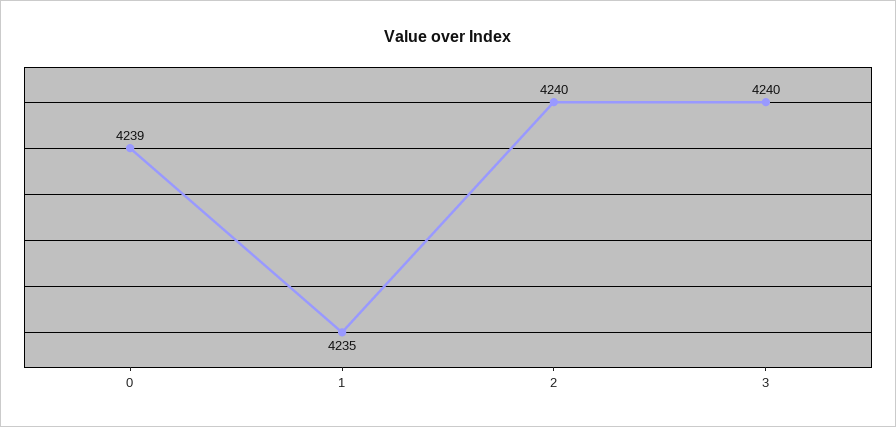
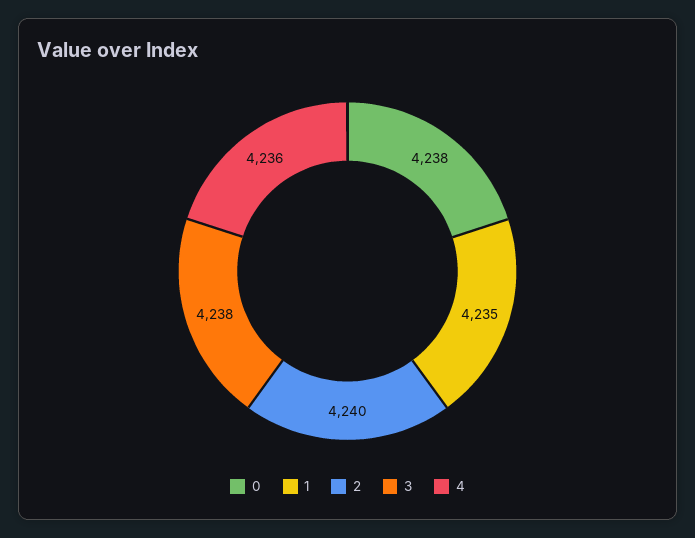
0: 4239 -> 4238
3: 4240 -> 4238
4: none -> 4236

